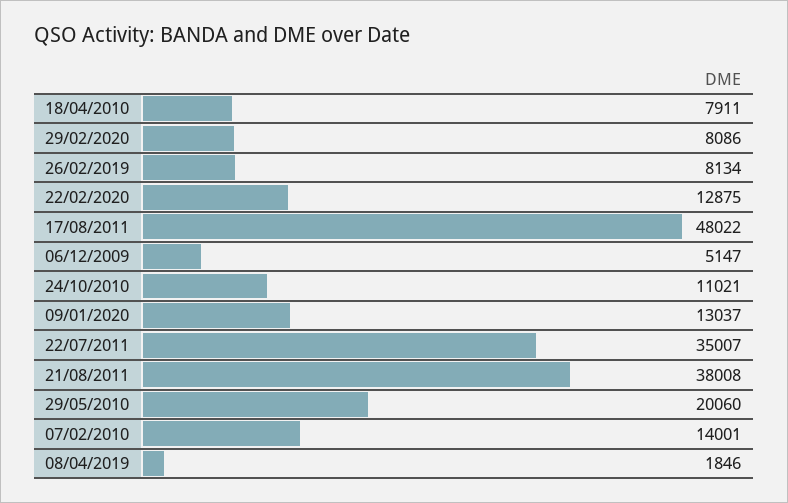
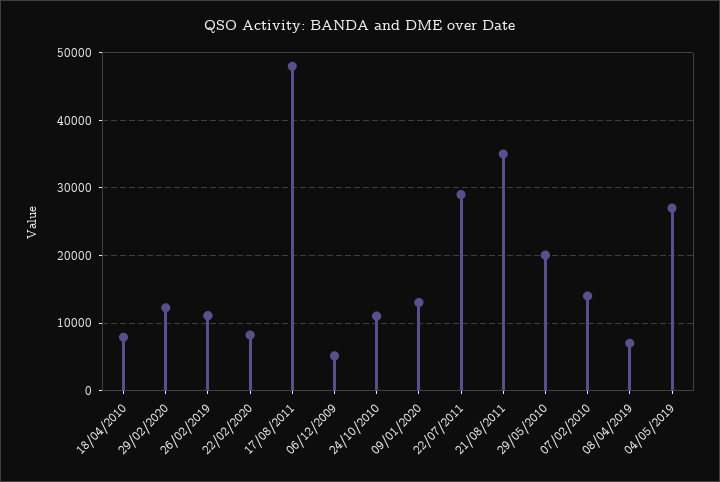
29/02/2020: 8086 -> 12000
26/02/2019: 8134 -> 11000
22/02/2020: 12875 -> 8000
22/07/2011: 35007 -> 29000
21/08/2011: 38008 -> 35000
08/04/2019: 1846 -> 7000
04/05/2019: none -> 27000

